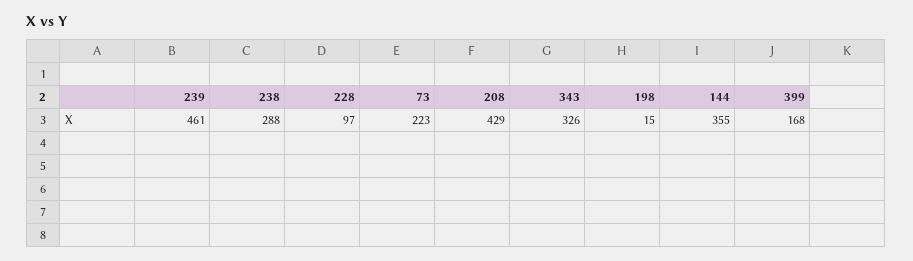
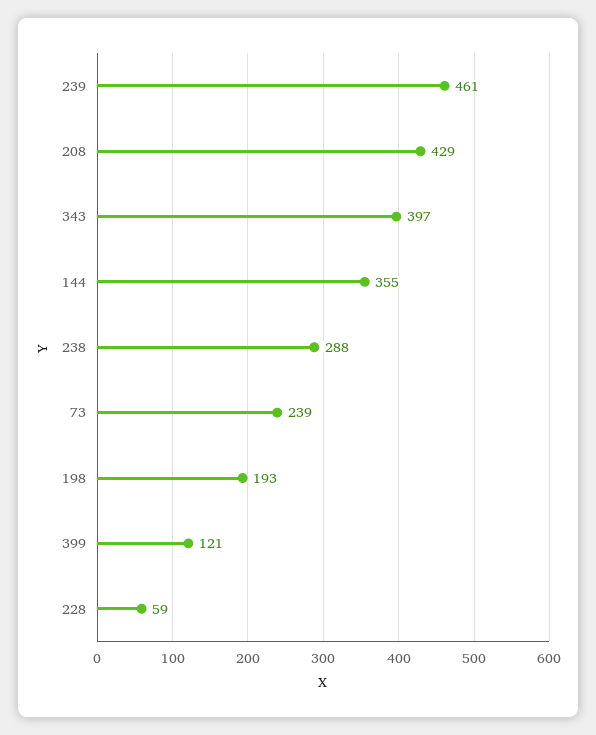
228: 97 -> 59
73: 223 -> 239
343: 326 -> 397
198: 15 -> 193
399: 168 -> 121

